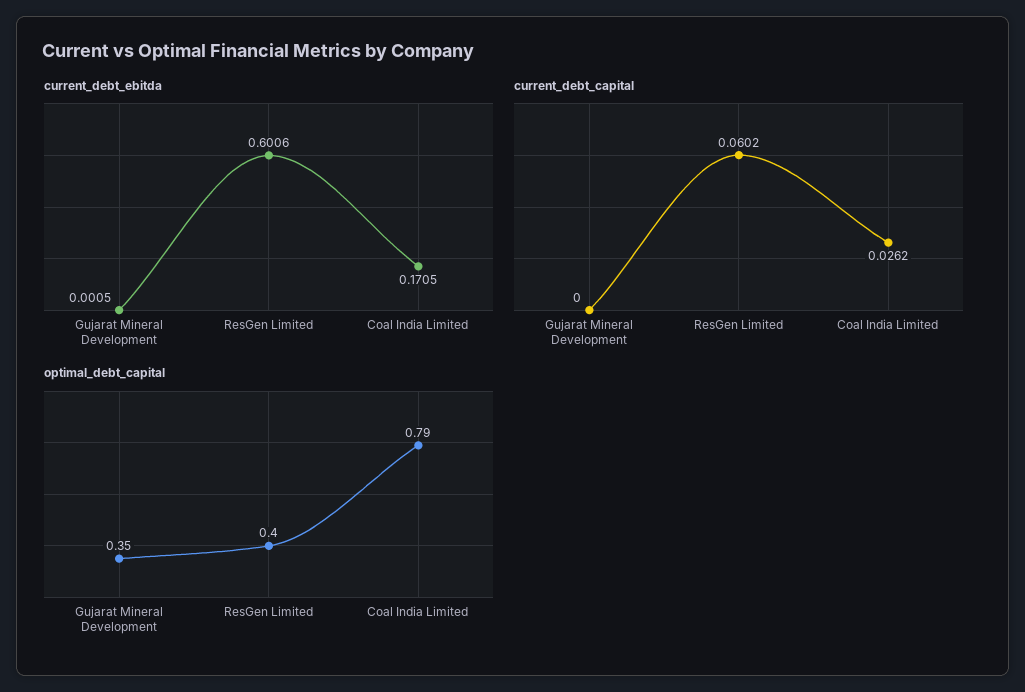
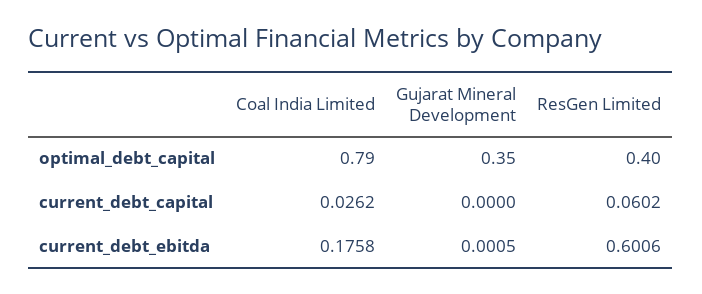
current_debt_ebitda, Coal India Limited: 0.1705 -> 0.1758

